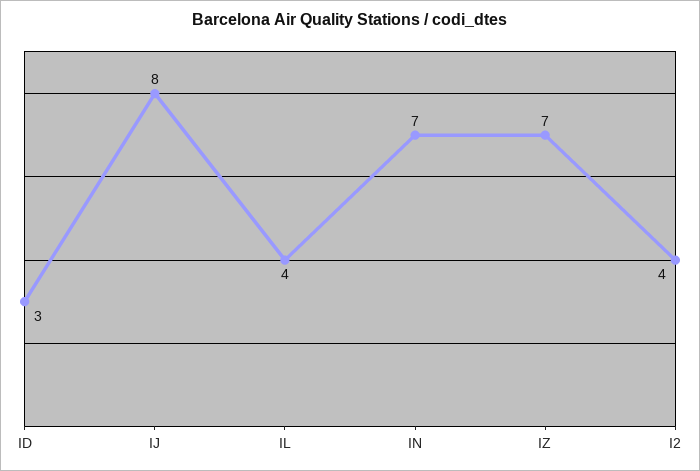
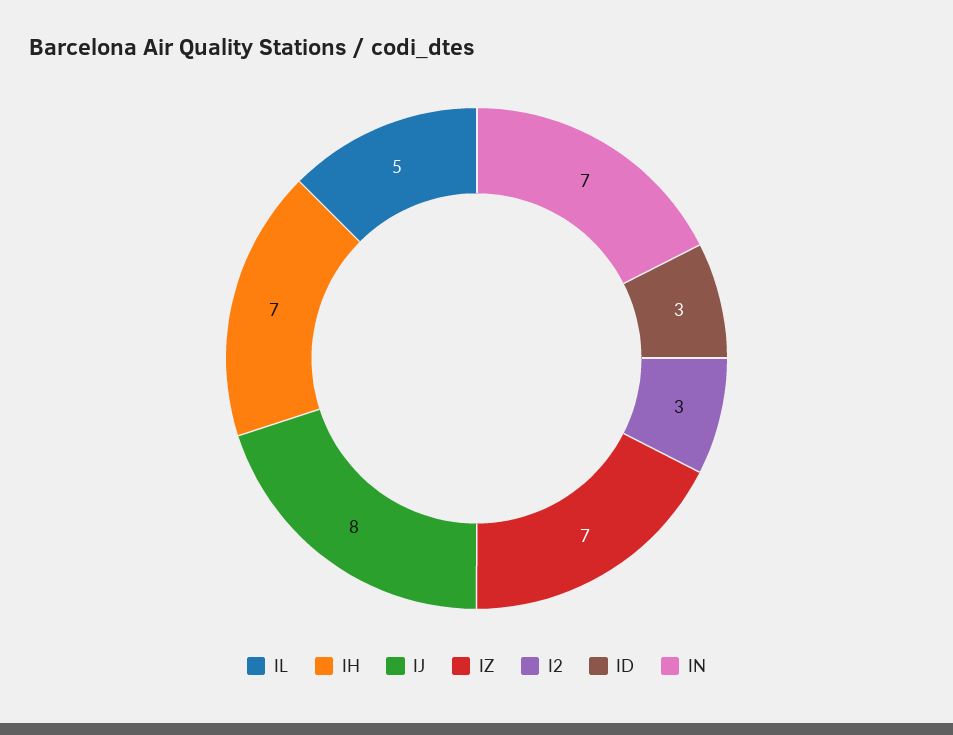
IL: 4 -> 5
I2: 4 -> 3
IH: none -> 7

